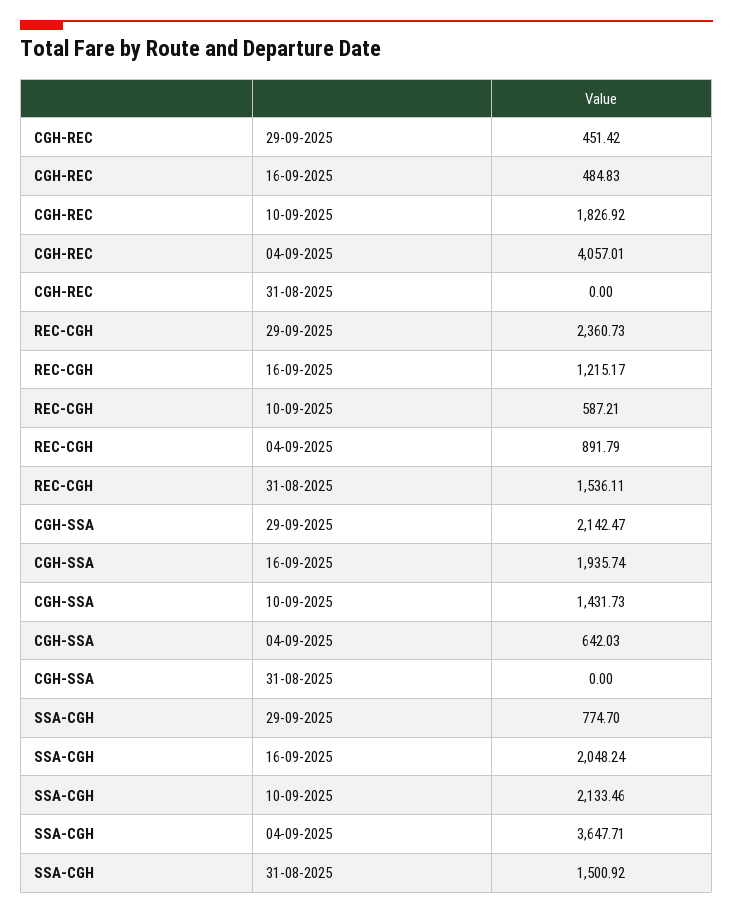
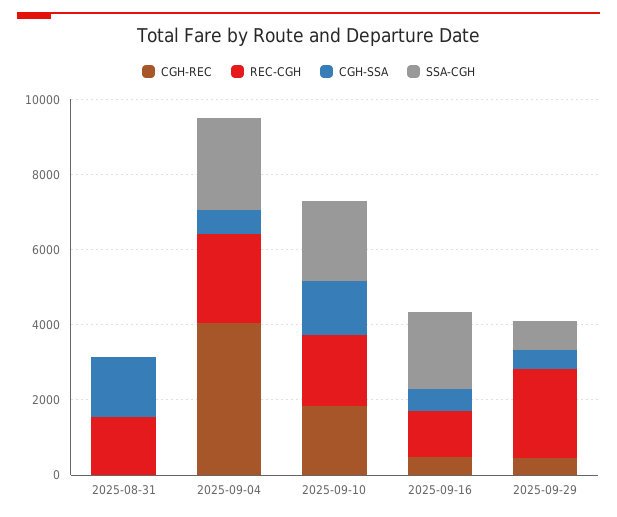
REC-CGH, 10-09-2025: 587.21 -> 2000
REC-CGH, 04-09-2025: 891.79 -> 2500
CGH-SSA, 29-09-2025: 2142.47 -> 500
CGH-SSA, 16-09-2025: 1935.74 -> 500
CGH-SSA, 31-08-2025: 0 -> 1500
SSA-CGH, 04-09-2025: 3647.71 -> 2500
SSA-CGH, 31-08-2025: 1500.92 -> 0

